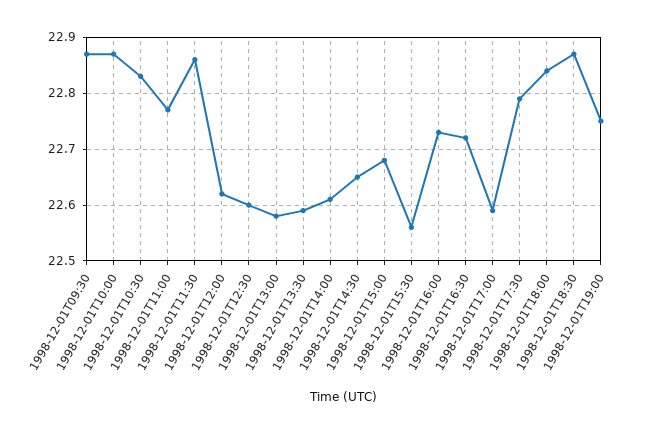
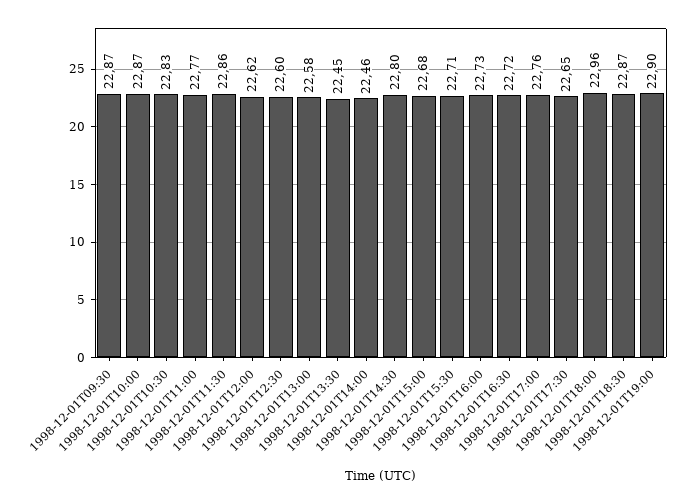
1998-12-01T13:30: 22.6 -> 22.45
1998-12-01T14:00: 22.6 -> 22.46
1998-12-01T14:30: 22.65 -> 22.8
1998-12-01T15:30: 22.55 -> 22.71
1998-12-01T17:00: 22.6 -> 22.76
1998-12-01T17:30: 22.8 -> 22.65
1998-12-01T18:00: 22.85 -> 22.96
1998-12-01T19:00: 22.75 -> 22.9

